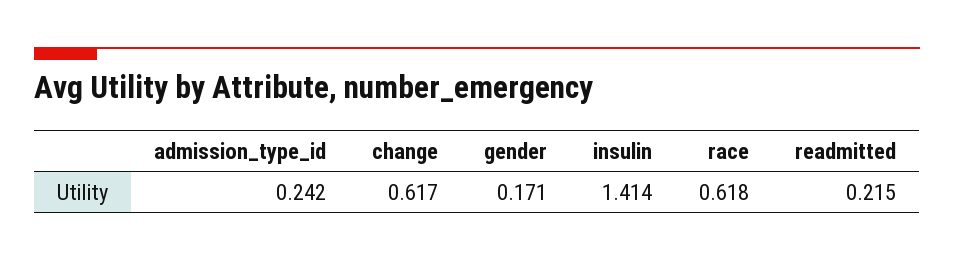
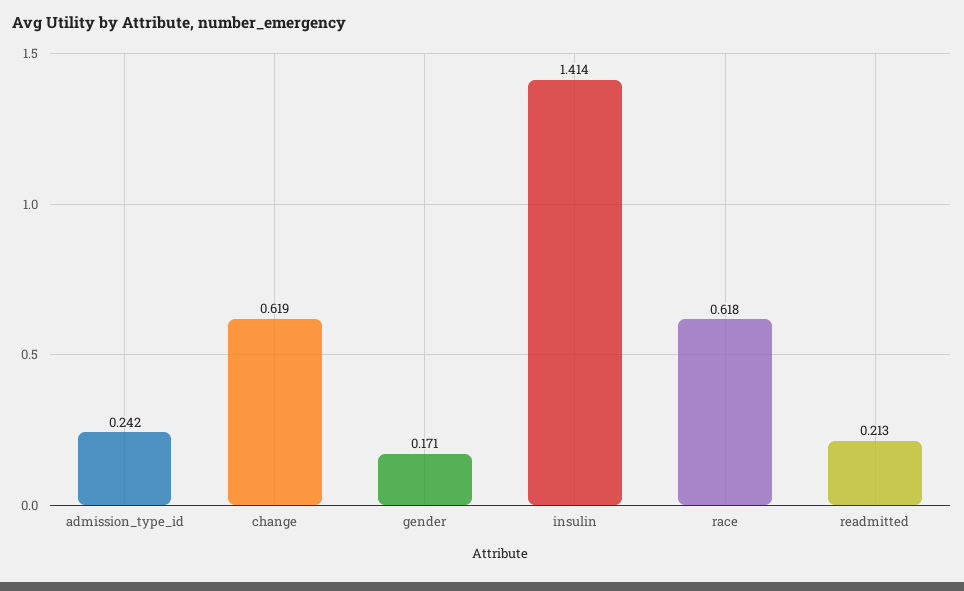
change: 0.617 -> 0.619
readmitted: 0.215 -> 0.213

